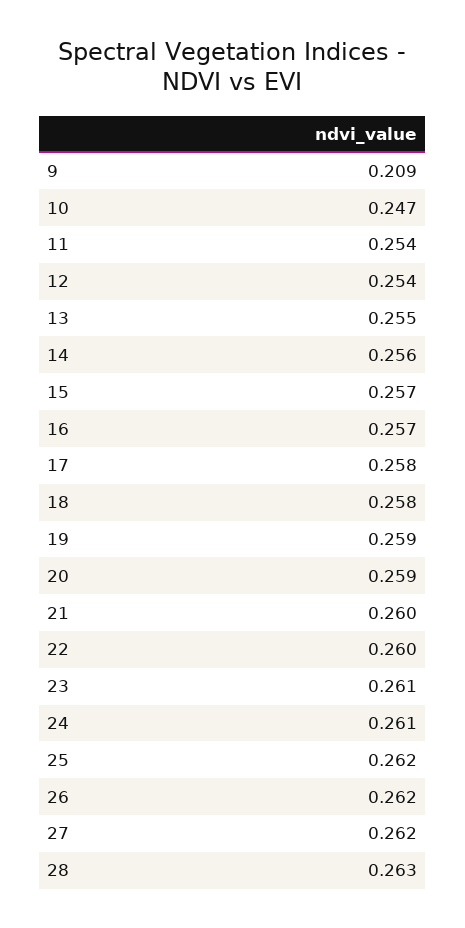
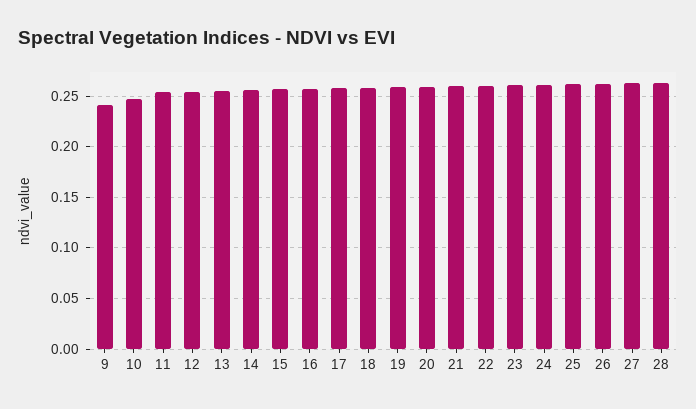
9: 0.209 -> 0.24

